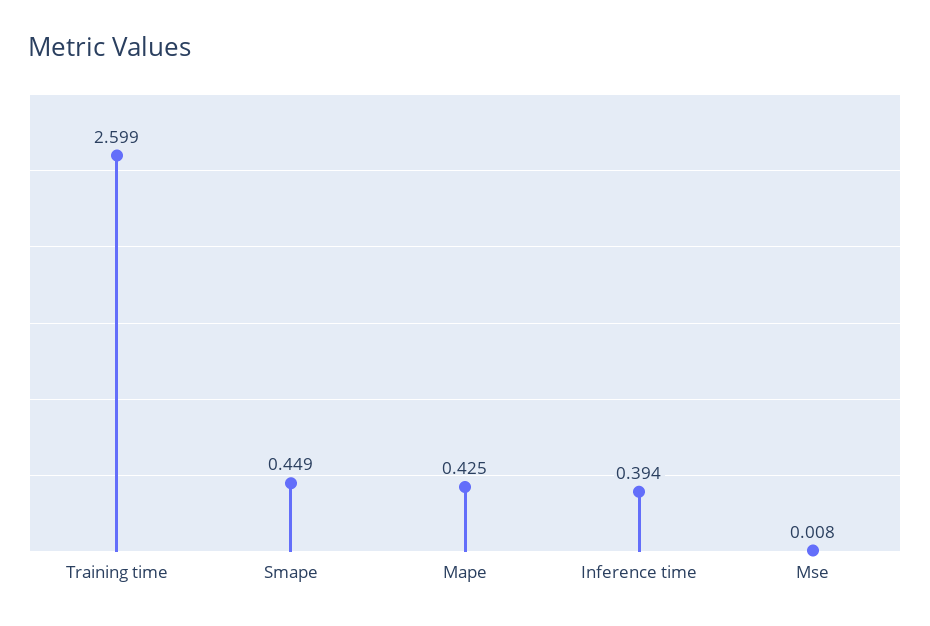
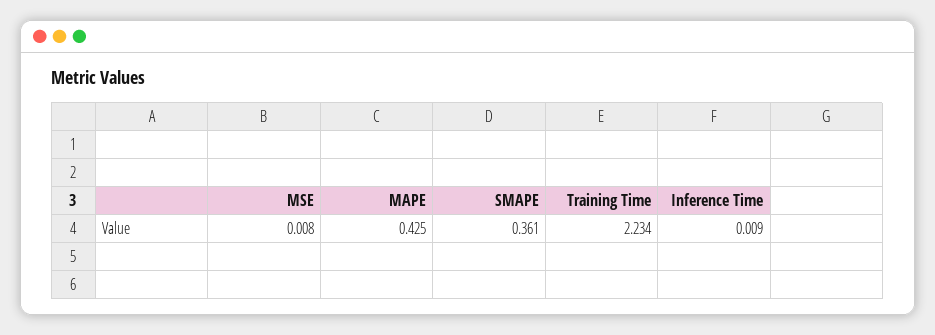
Training time: 2.599 -> 2.234
Smape: 0.449 -> 0.361
Inference time: 0.394 -> 0.009

